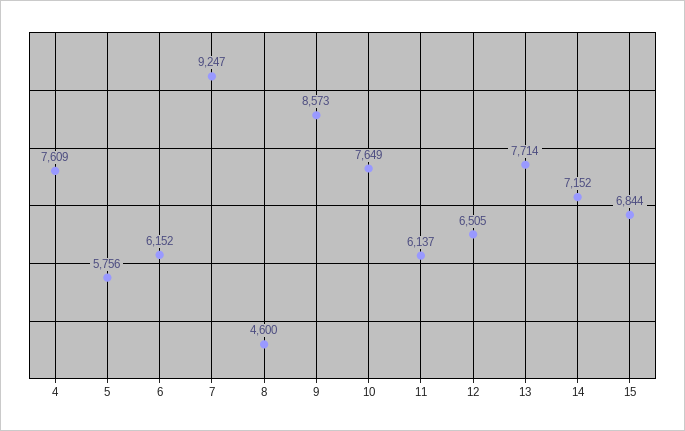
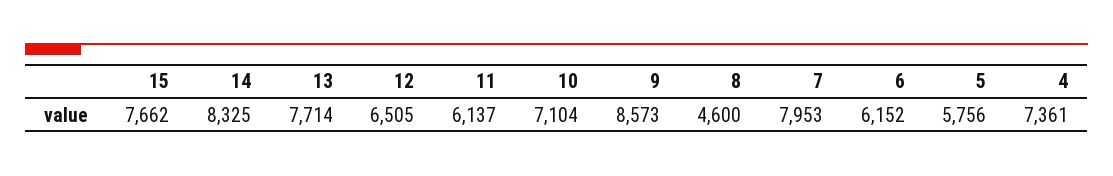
4: 7609 -> 7361
7: 9247 -> 7953
10: 7649 -> 7104
14: 7152 -> 8325
15: 6844 -> 7662

